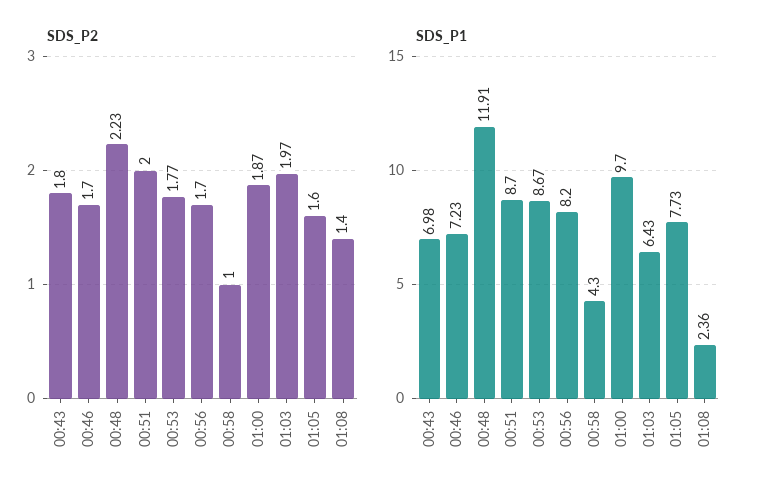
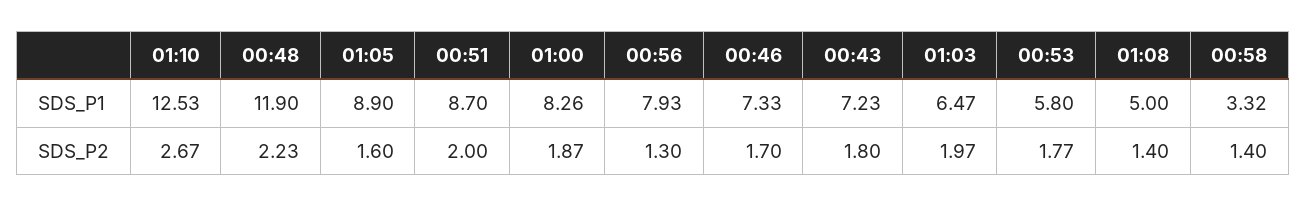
SDS_P2, 00:56: 1.7 -> 1.3
SDS_P2, 00:58: 1 -> 1.4
SDS_P1, 00:43: 6.98 -> 7.23
SDS_P1, 00:46: 7.23 -> 7.33
SDS_P1, 00:48: 11.91 -> 11.9
SDS_P1, 00:53: 8.67 -> 5.8
SDS_P1, 00:56: 8.2 -> 7.93
SDS_P1, 00:58: 4.3 -> 3.32
SDS_P1, 01:00: 9.7 -> 8.26
SDS_P1, 01:03: 6.43 -> 6.47
SDS_P1, 01:05: 7.73 -> 8.9
SDS_P1, 01:08: 2.36 -> 5
SDS_P1, 01:10: none -> 12.53
SDS_P2, 01:10: none -> 2.67

